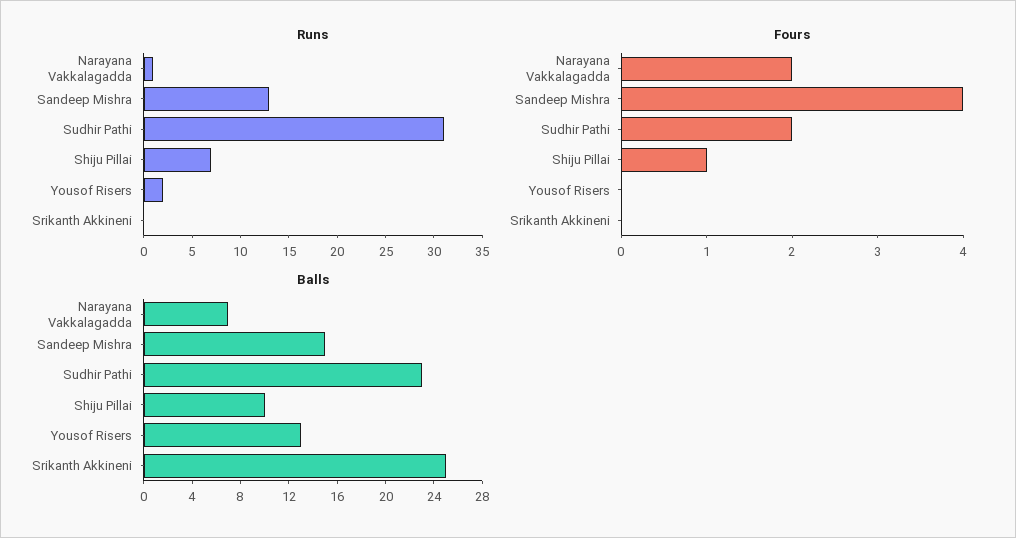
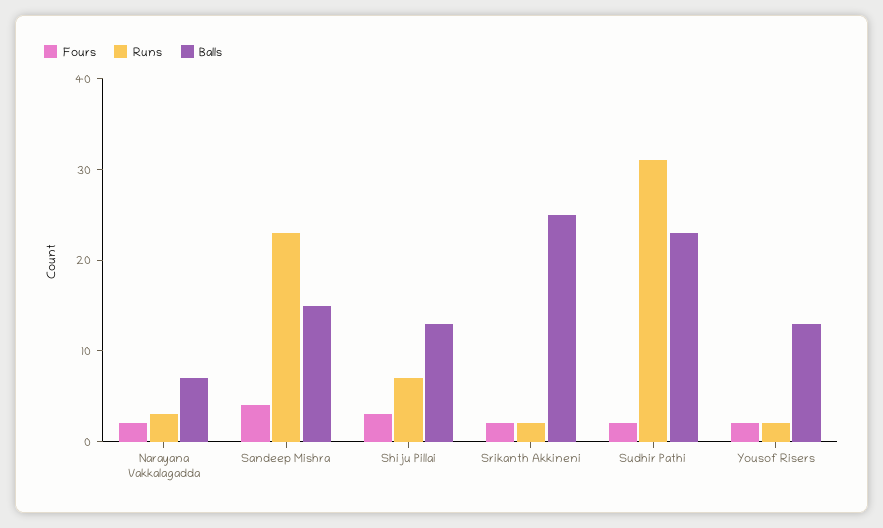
Runs, Narayana Vakkalagadda: 1 -> 3
Runs, Sandeep Mishra: 13 -> 23
Runs, Srikanth Akkineni: 0 -> 2
Fours, Shiju Pillai: 1 -> 3
Fours, Yousof Risers: 0 -> 2
Fours, Srikanth Akkineni: 0 -> 2
Balls, Shiju Pillai: 10 -> 13

